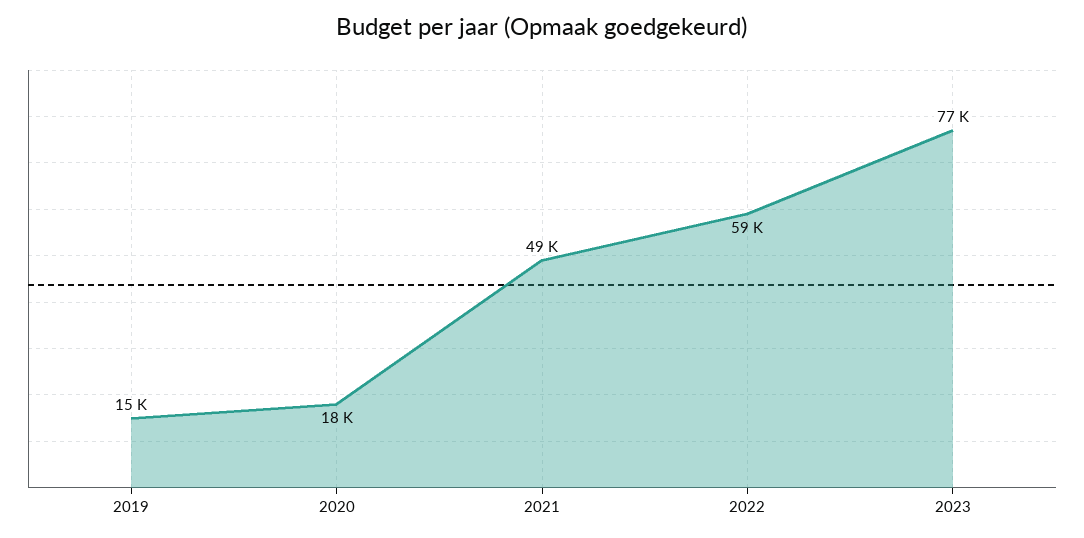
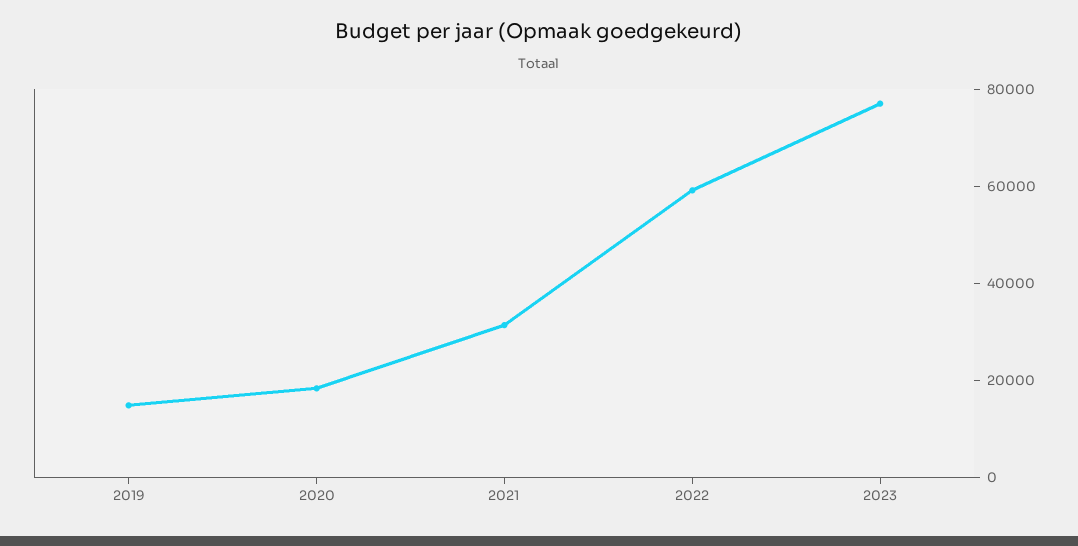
2021: 49000 -> 30000

